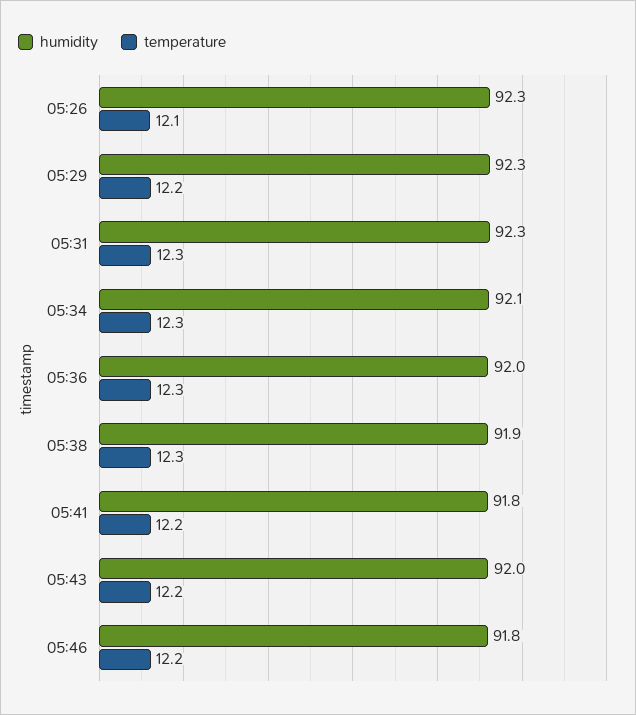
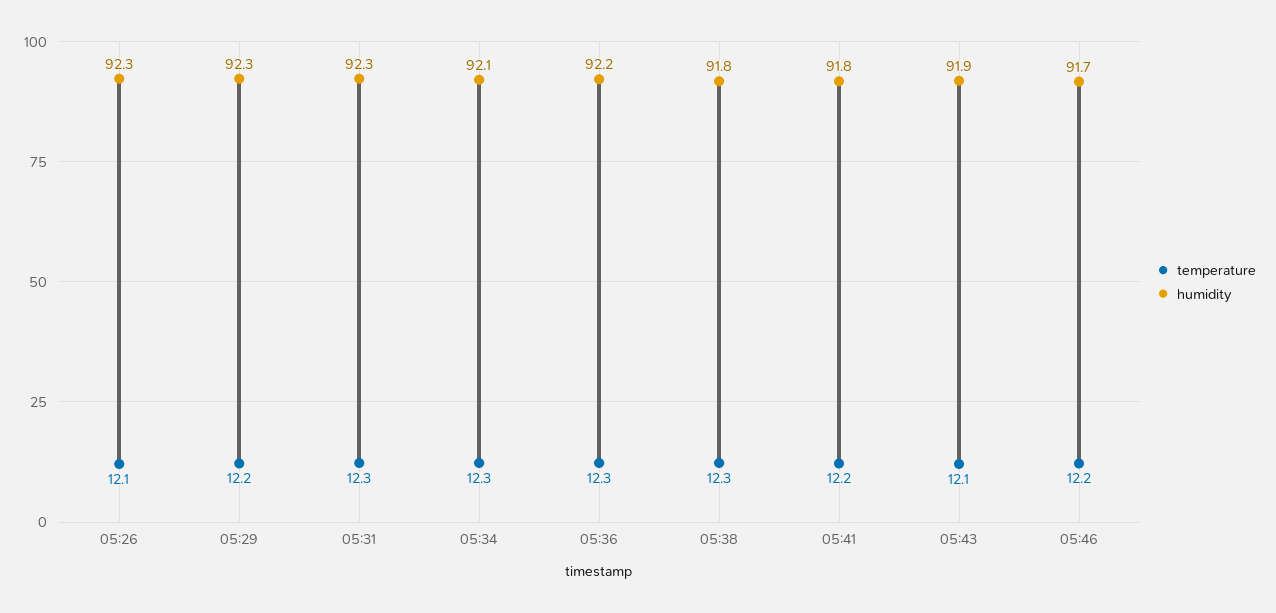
humidity, 05:36: 92 -> 92.2
humidity, 05:38: 91.9 -> 91.8
humidity, 05:43: 92 -> 91.9
temperature, 05:43: 12.2 -> 12.1
humidity, 05:46: 91.8 -> 91.7

